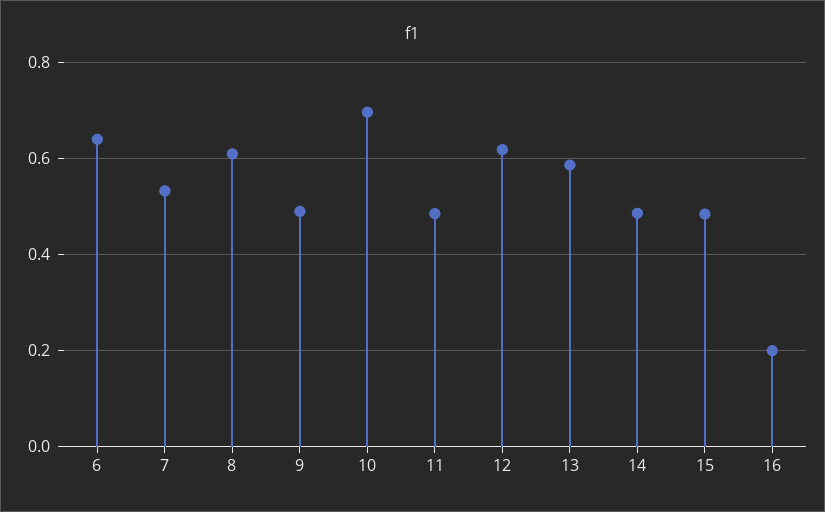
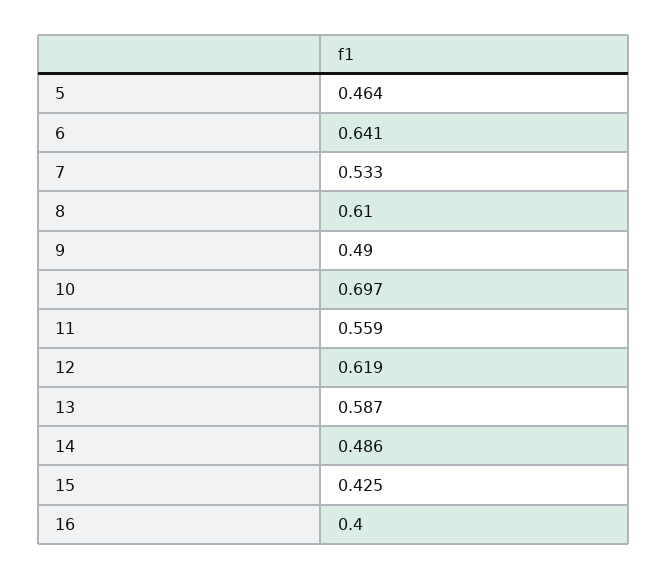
11: 0.48 -> 0.559
15: 0.48 -> 0.425
16: 0.2 -> 0.4
5: none -> 0.464

